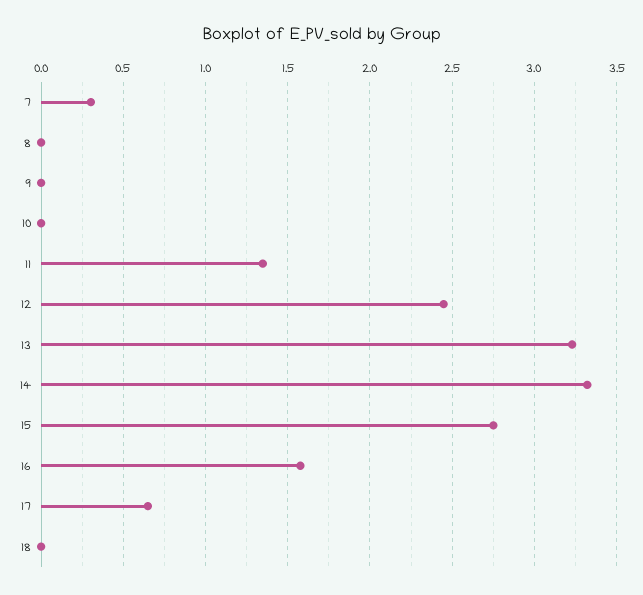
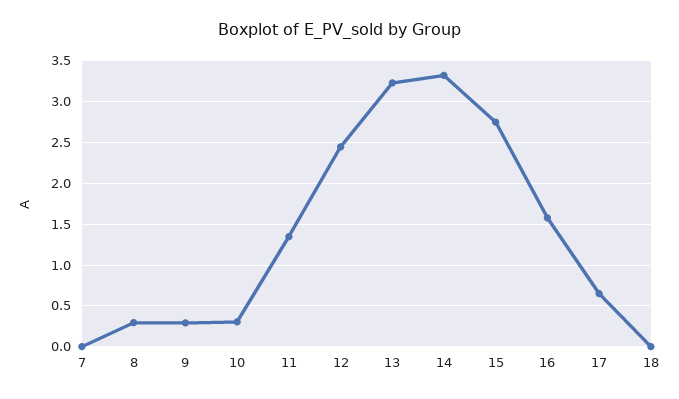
7: 0.3 -> 0
8: 0 -> 0.3
9: 0 -> 0.3
10: 0 -> 0.3

